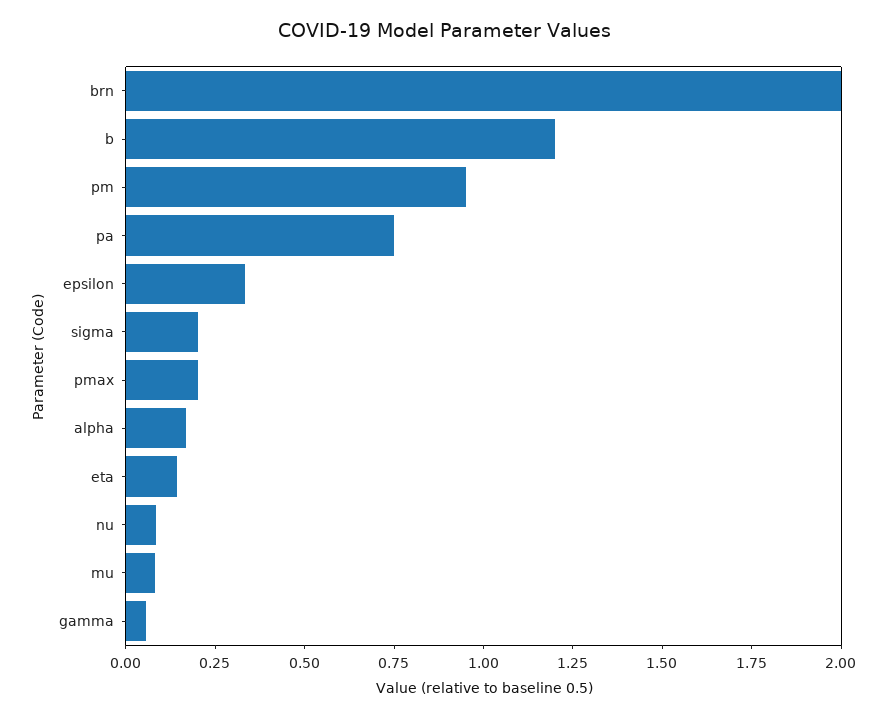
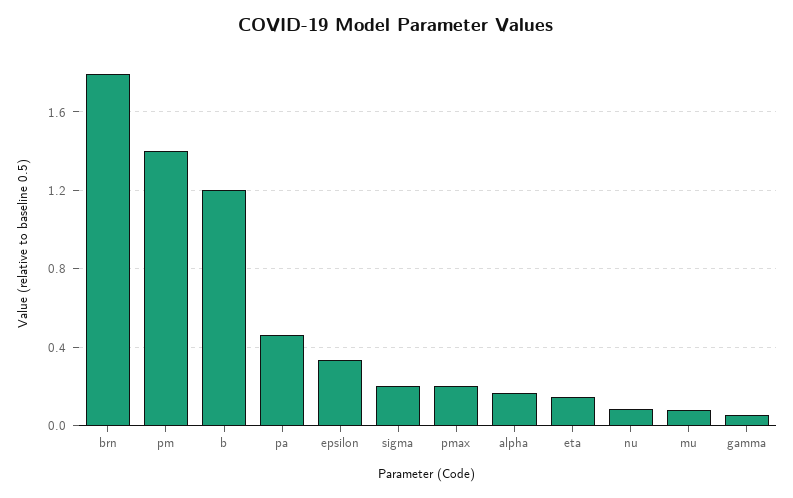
brn: 2 -> 1.8
pm: 0.95 -> 1.4
pa: 0.75 -> 0.45

